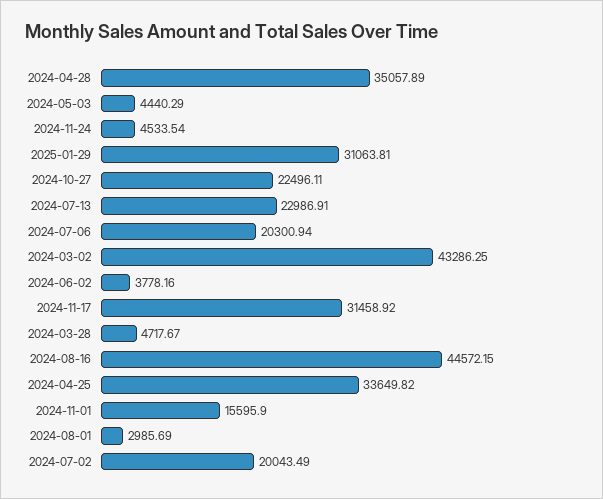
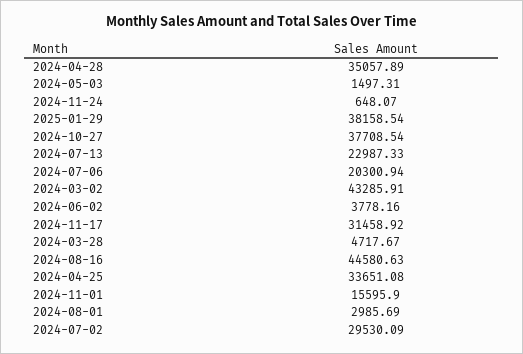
2024-05-03: 4440.29 -> 1497.31
2024-11-24: 4533.54 -> 648.07
2025-01-29: 31063.81 -> 38158.54
2024-10-27: 22496.11 -> 37708.54
2024-07-13: 22986.91 -> 22987.33
2024-03-02: 43286.25 -> 43285.91
2024-08-16: 44572.15 -> 44580.63
2024-04-25: 33649.82 -> 33651.08
2024-07-02: 20043.49 -> 29530.09

